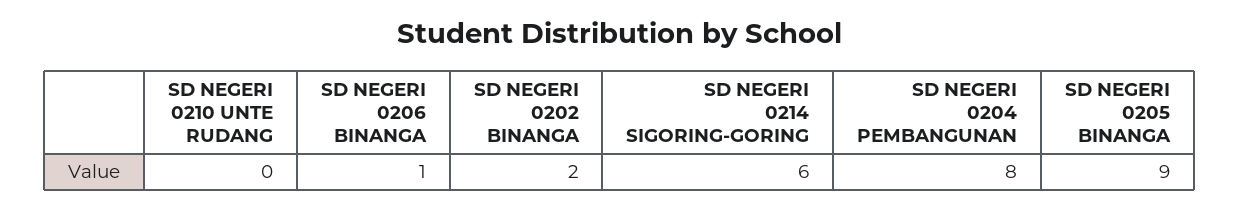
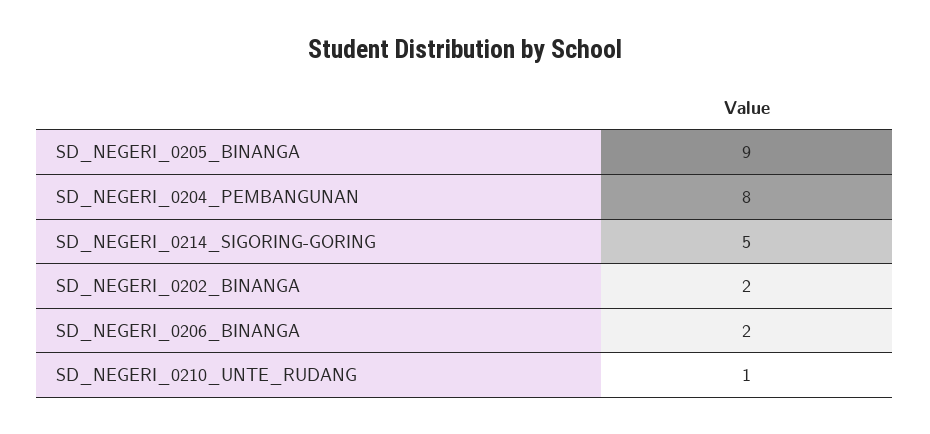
SD NEGERI 0210 UNTE RUDANG: 0 -> 1
SD NEGERI 0206 BINANGA: 1 -> 2
SD NEGERI 0214 SIGORING-GORING: 6 -> 5

